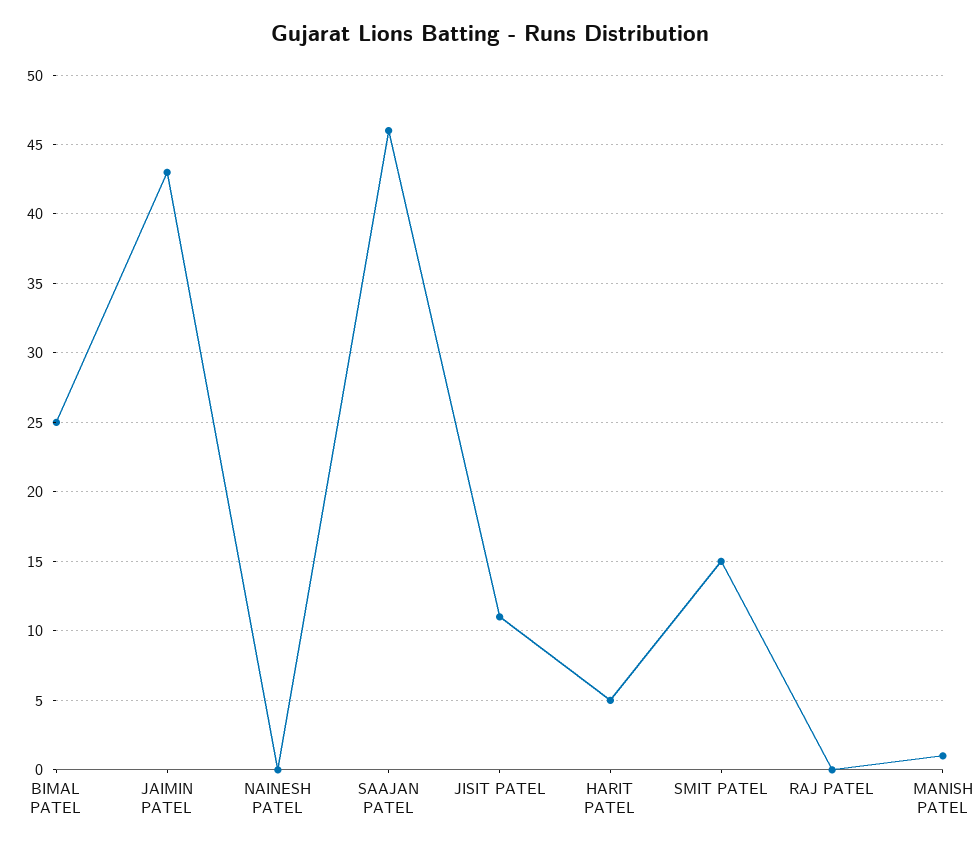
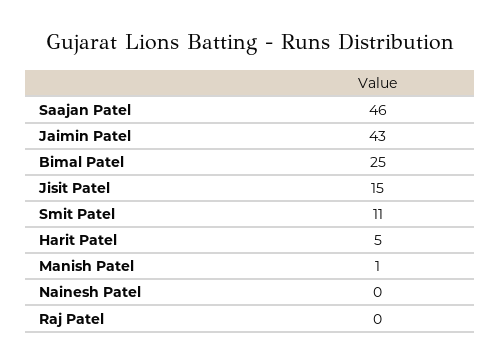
JISIT PATEL: 11 -> 15
SMIT PATEL: 15 -> 11

